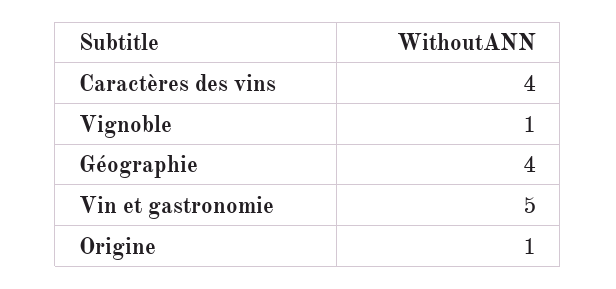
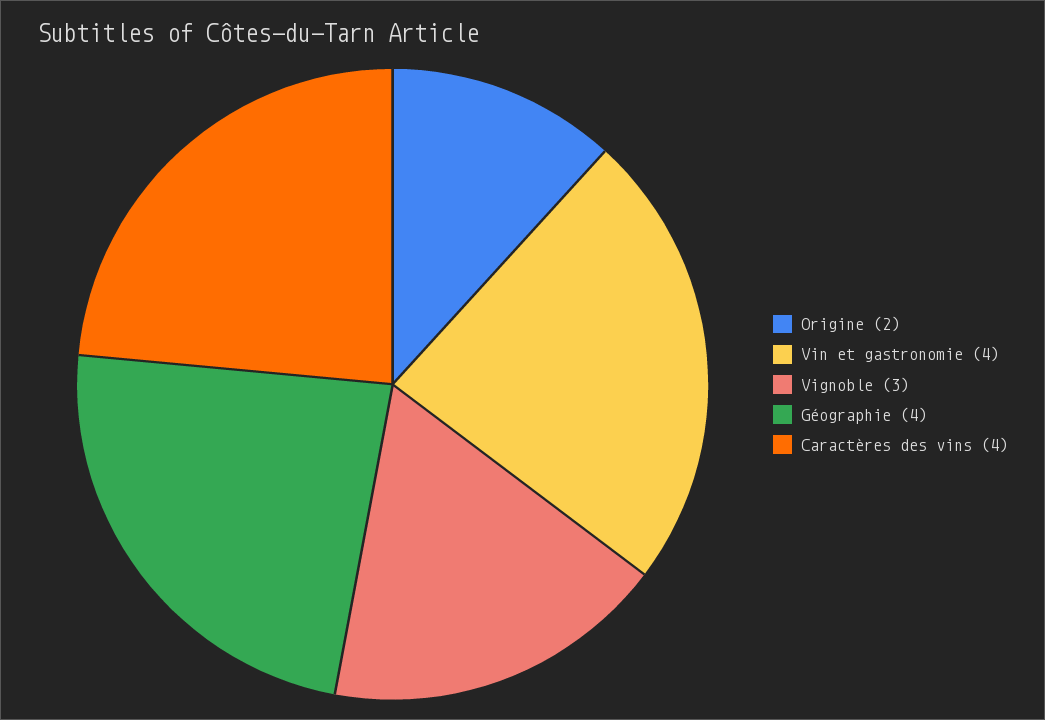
Vignoble: 1 -> 3
Vin et gastronomie: 5 -> 4
Origine: 1 -> 2

